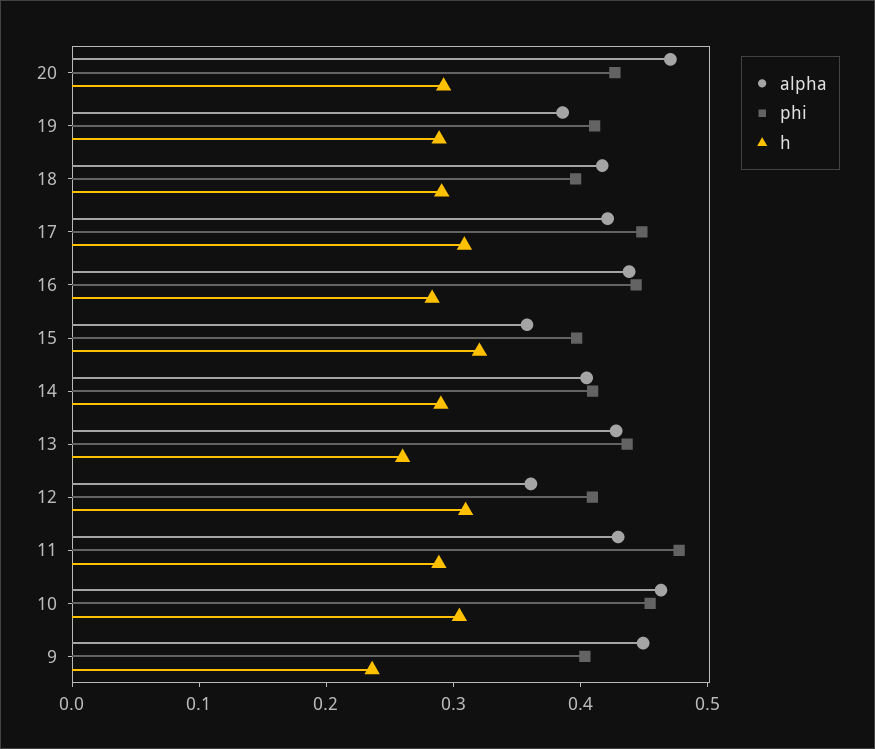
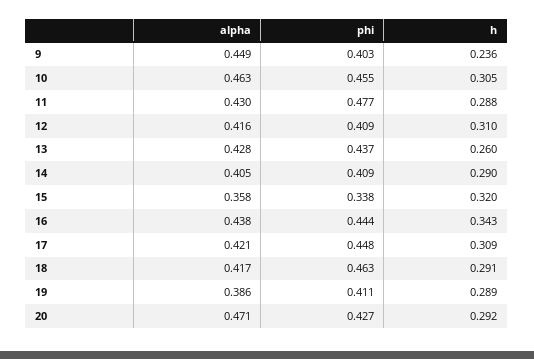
phi, 18: 0.4 -> 0.463
h, 16: 0.28 -> 0.343
phi, 15: 0.4 -> 0.338
alpha, 12: 0.36 -> 0.416

